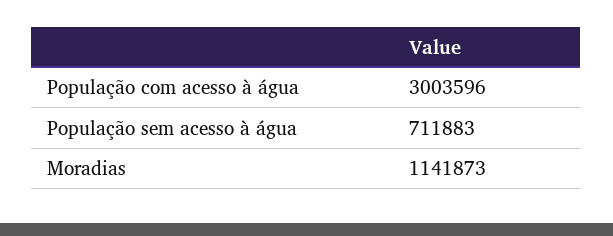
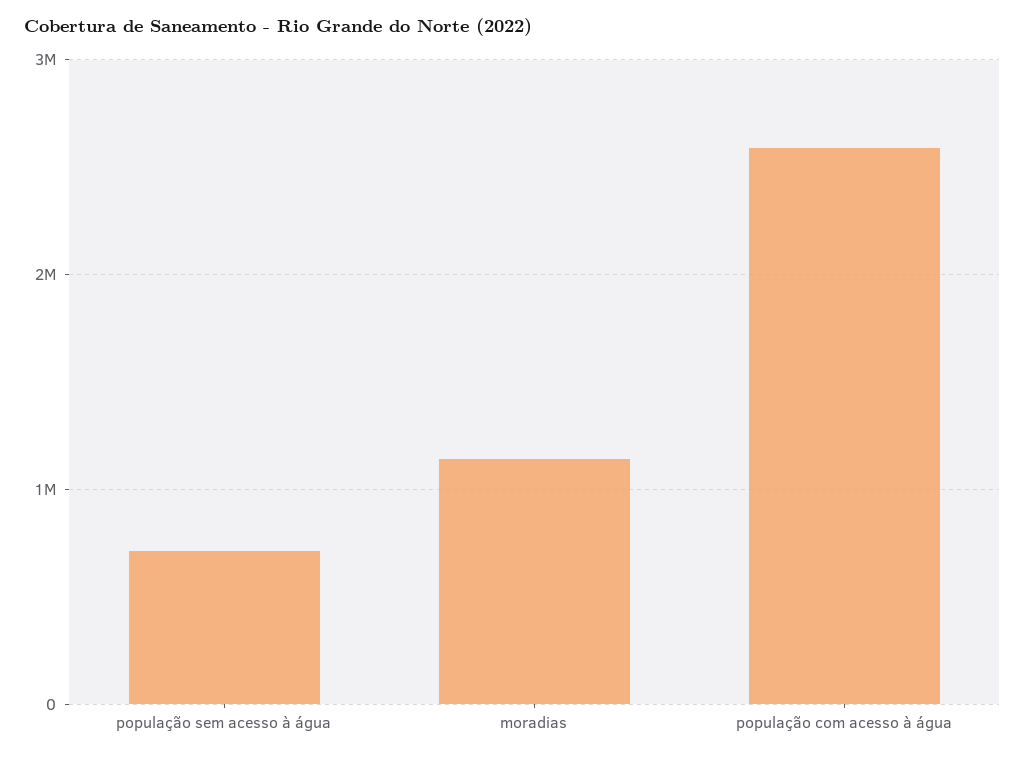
População com acesso à água: 3003596 -> 2600000

